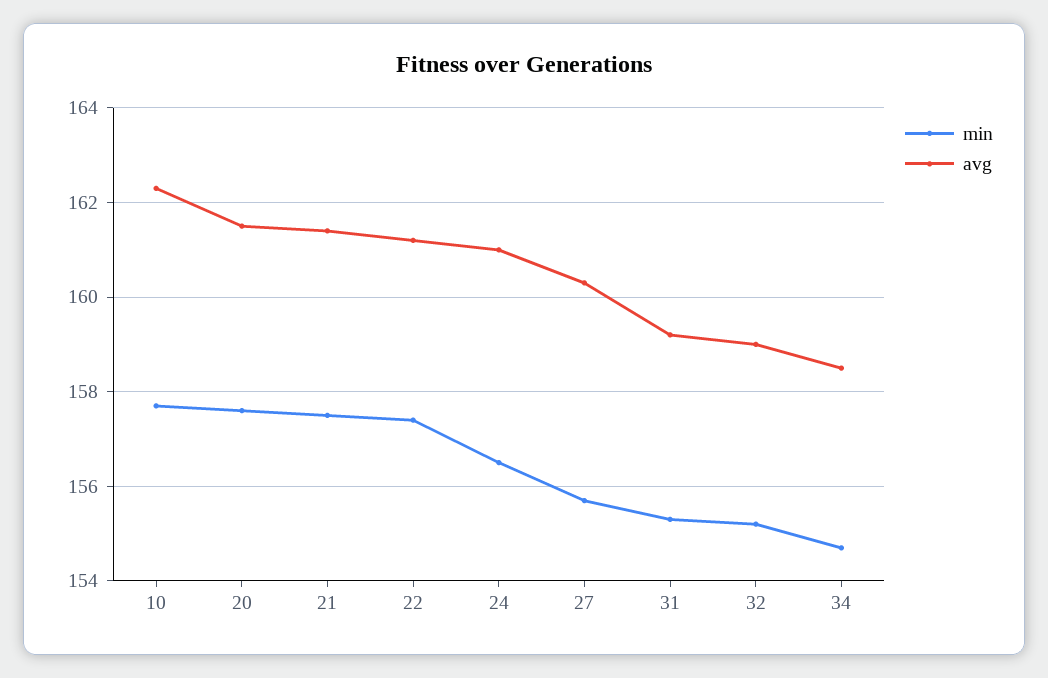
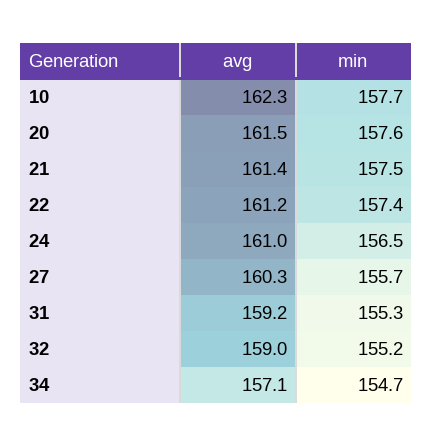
avg, 34: 158.5 -> 157.1

